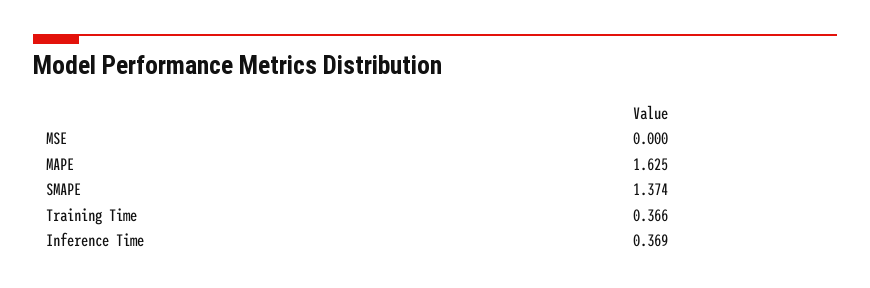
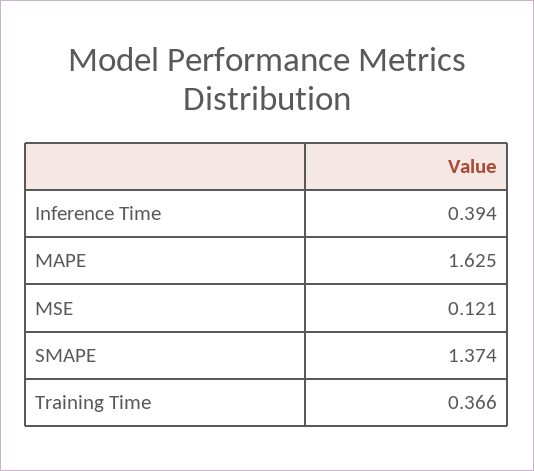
MSE: 0 -> 0.121
Inference Time: 0.369 -> 0.394

